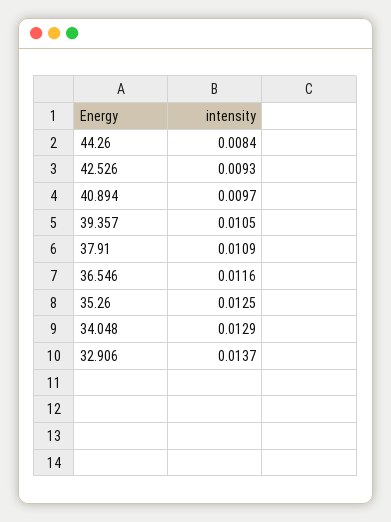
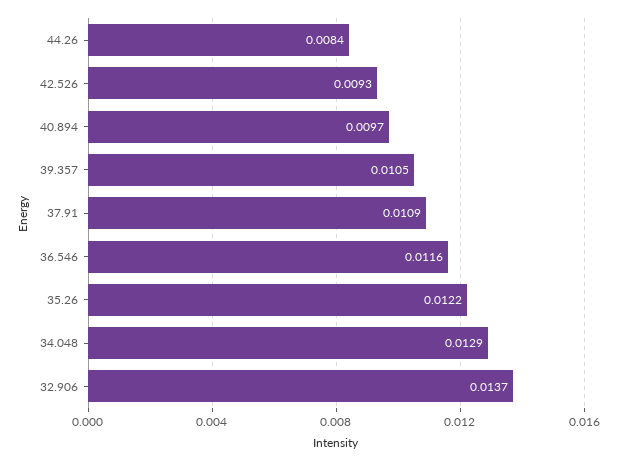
35.26: 0.0125 -> 0.0122

